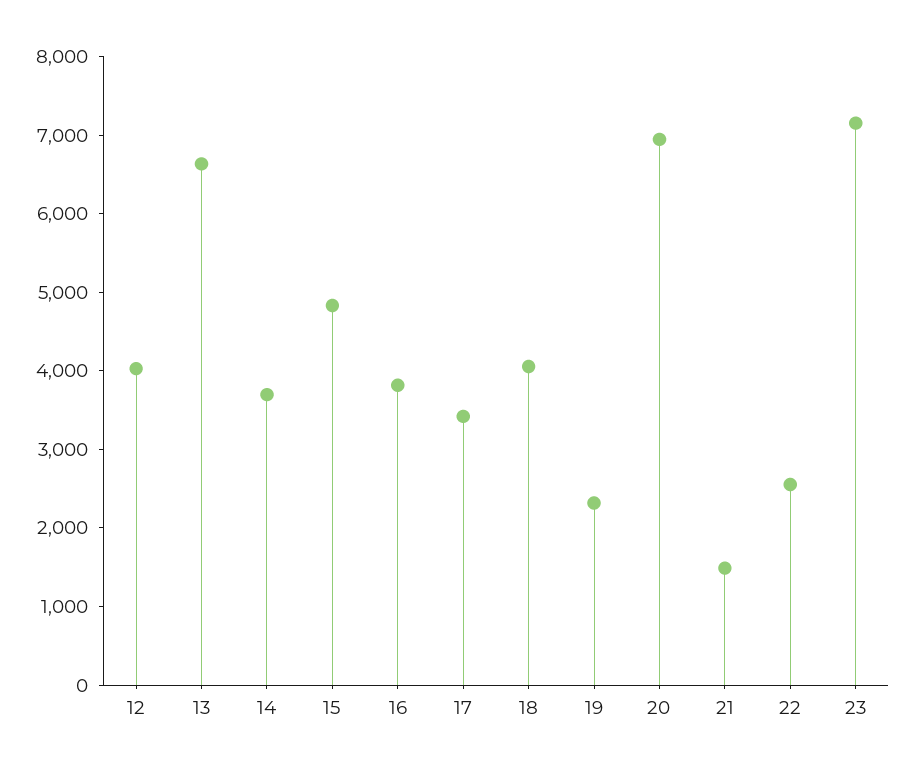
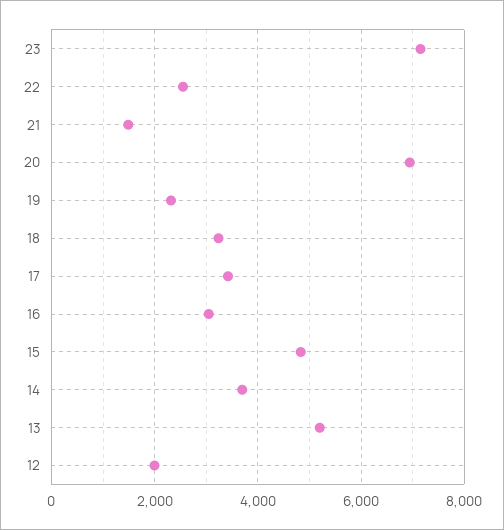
12: 4000 -> 2000
13: 6600 -> 5200
16: 3800 -> 3000
18: 4000 -> 3200

